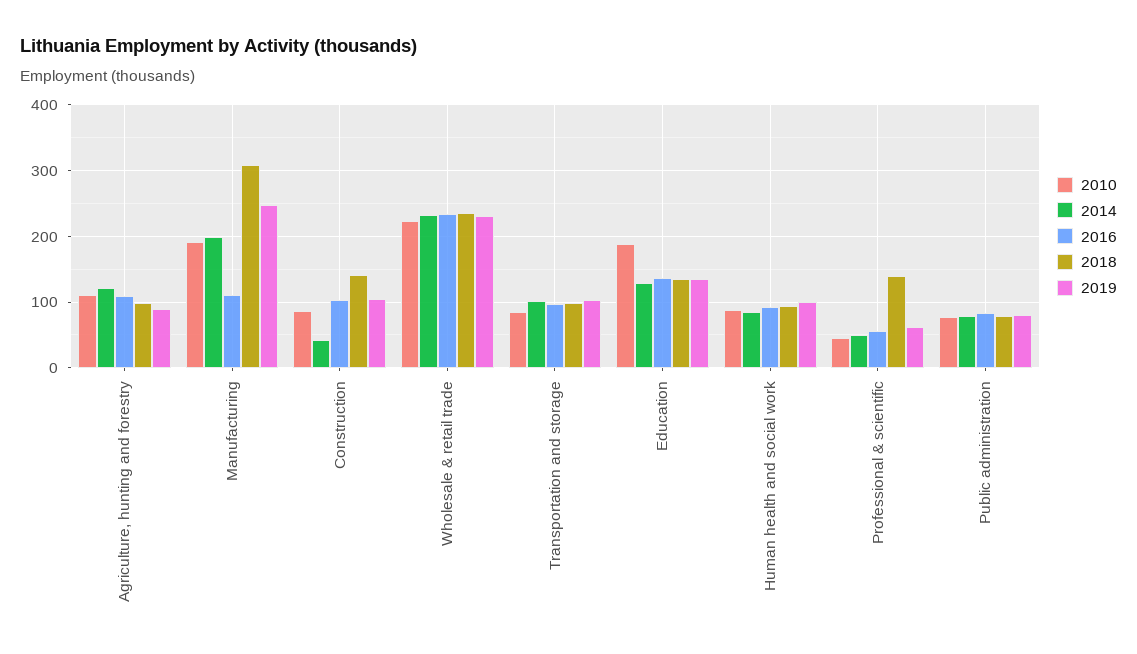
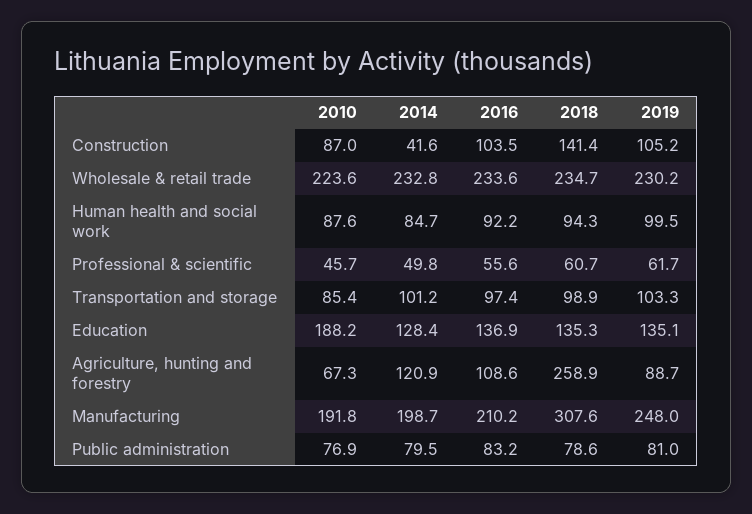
2010, Agriculture, hunting and forestry: 110 -> 67.3
2018, Agriculture, hunting and forestry: 100 -> 258.9
2016, Manufacturing: 110 -> 210.2
2018, Professional & scientific: 140 -> 60.7

